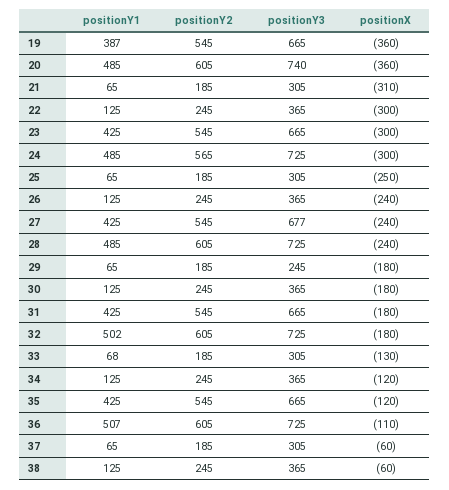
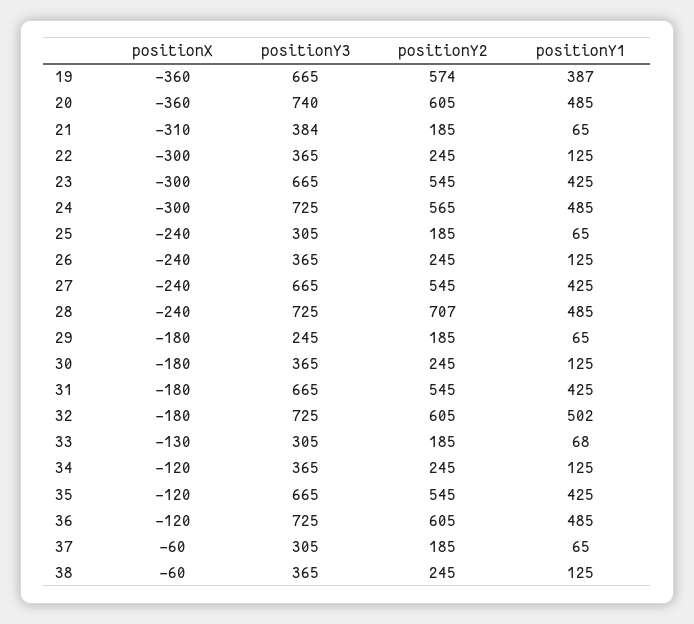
positionY2, 19: 545 -> 574
positionY3, 21: 305 -> 384
positionX, 25: -250 -> -240
positionY3, 27: 677 -> 665
positionY2, 28: 605 -> 707
positionY1, 36: 507 -> 485
positionX, 36: -110 -> -120

